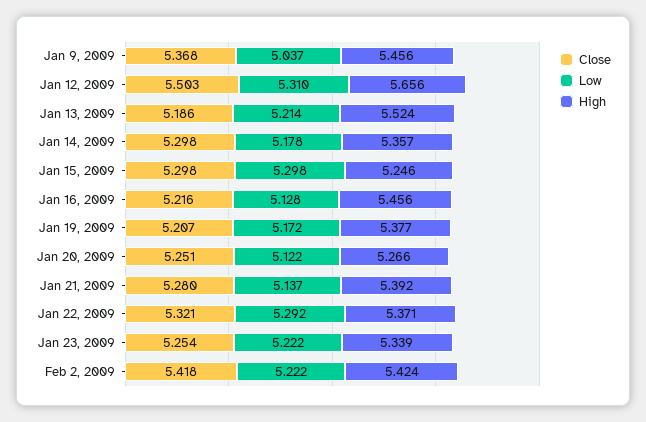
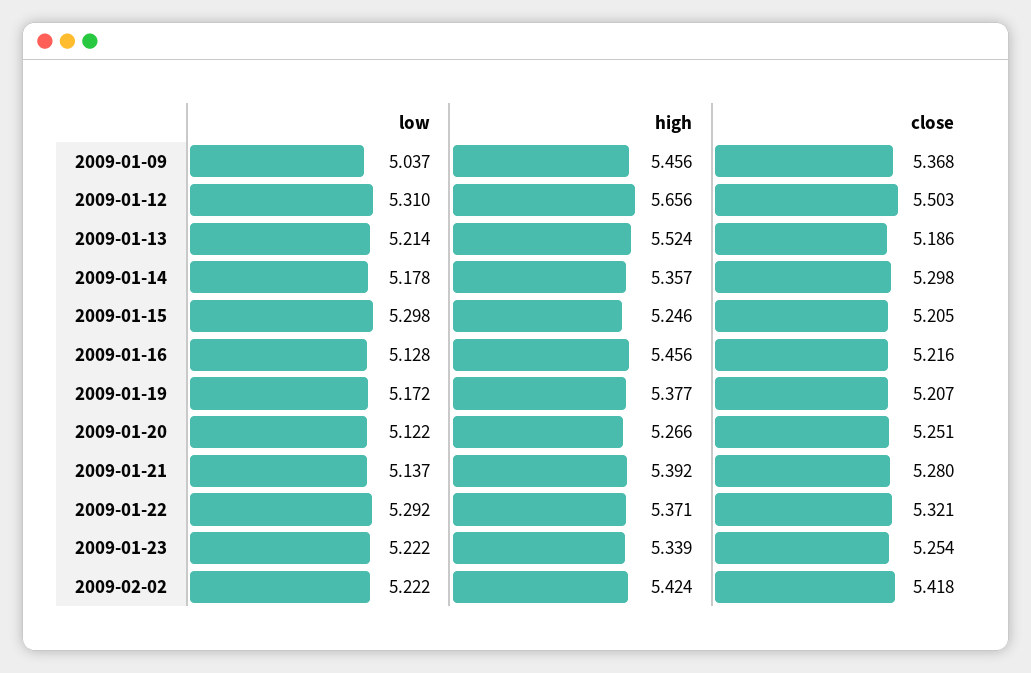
Close, Jan 15, 2009: 5.298 -> 5.205

